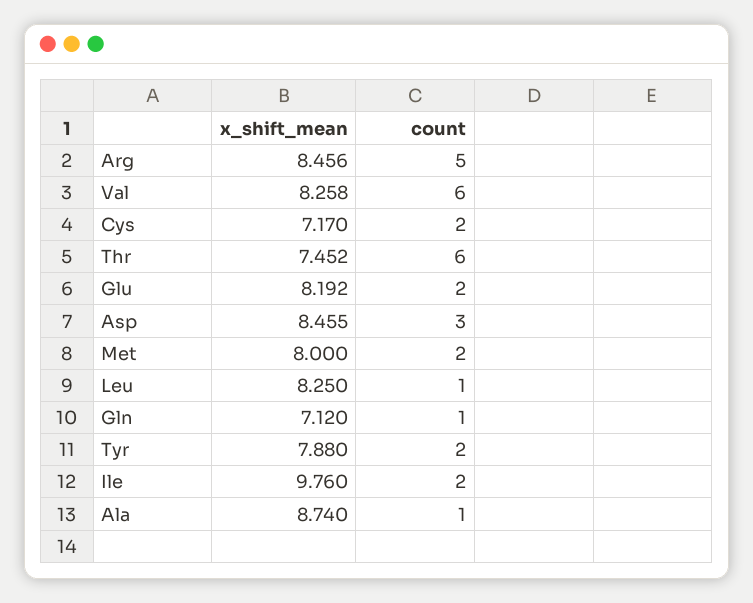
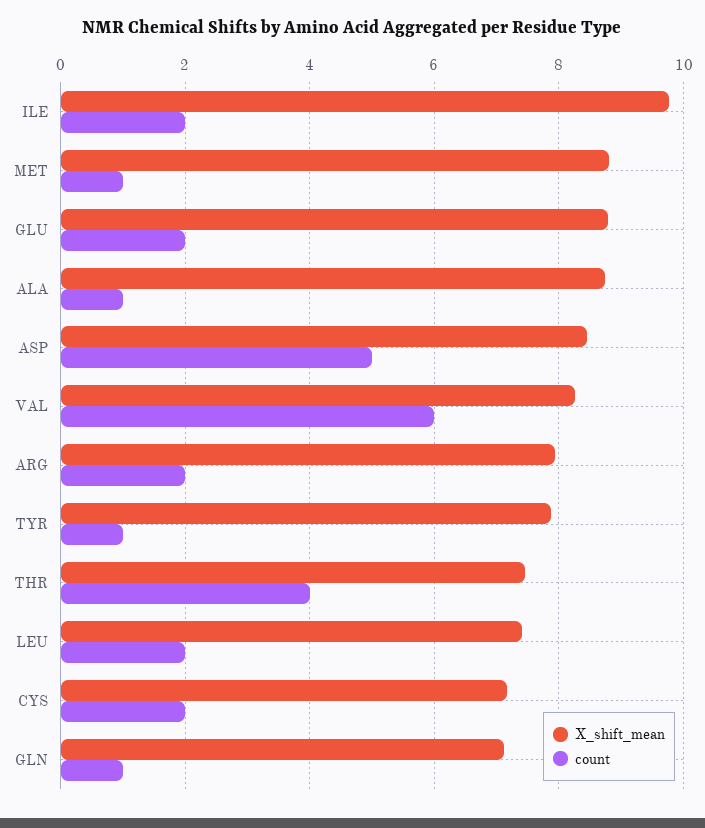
x_shift_mean, Arg: 8.456 -> 8
count, Arg: 5 -> 2
count, Thr: 6 -> 4
x_shift_mean, Glu: 8.192 -> 8.8
count, Asp: 3 -> 5
x_shift_mean, Met: 8 -> 8.8
count, Met: 2 -> 1
x_shift_mean, Leu: 8.25 -> 7.4
count, Leu: 1 -> 2
count, Tyr: 2 -> 1

